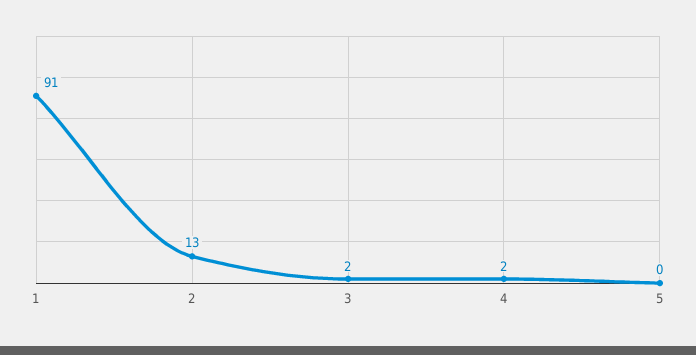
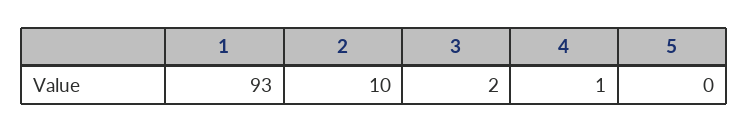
1: 91 -> 93
2: 13 -> 10
4: 2 -> 1

